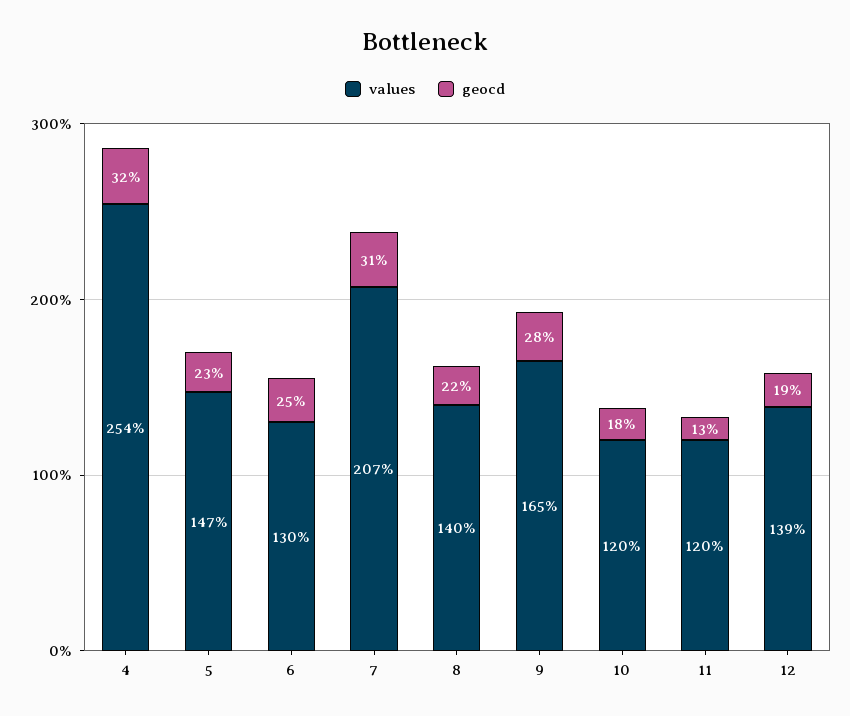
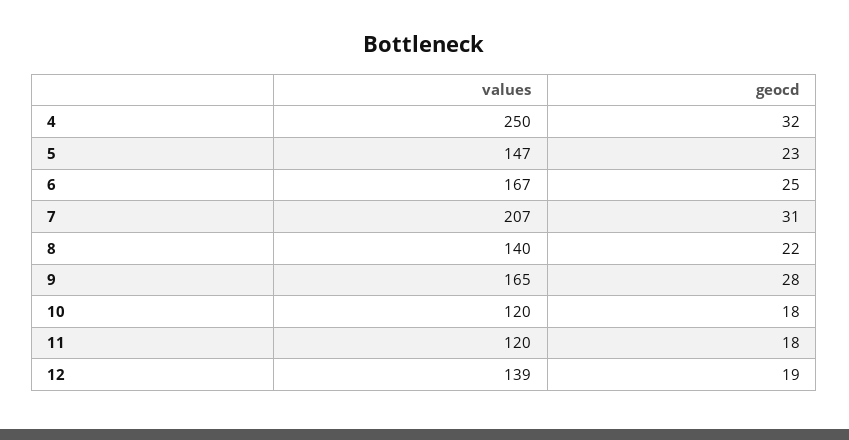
values, 4: 254 -> 250
values, 6: 130 -> 167
geocd, 11: 13 -> 18

